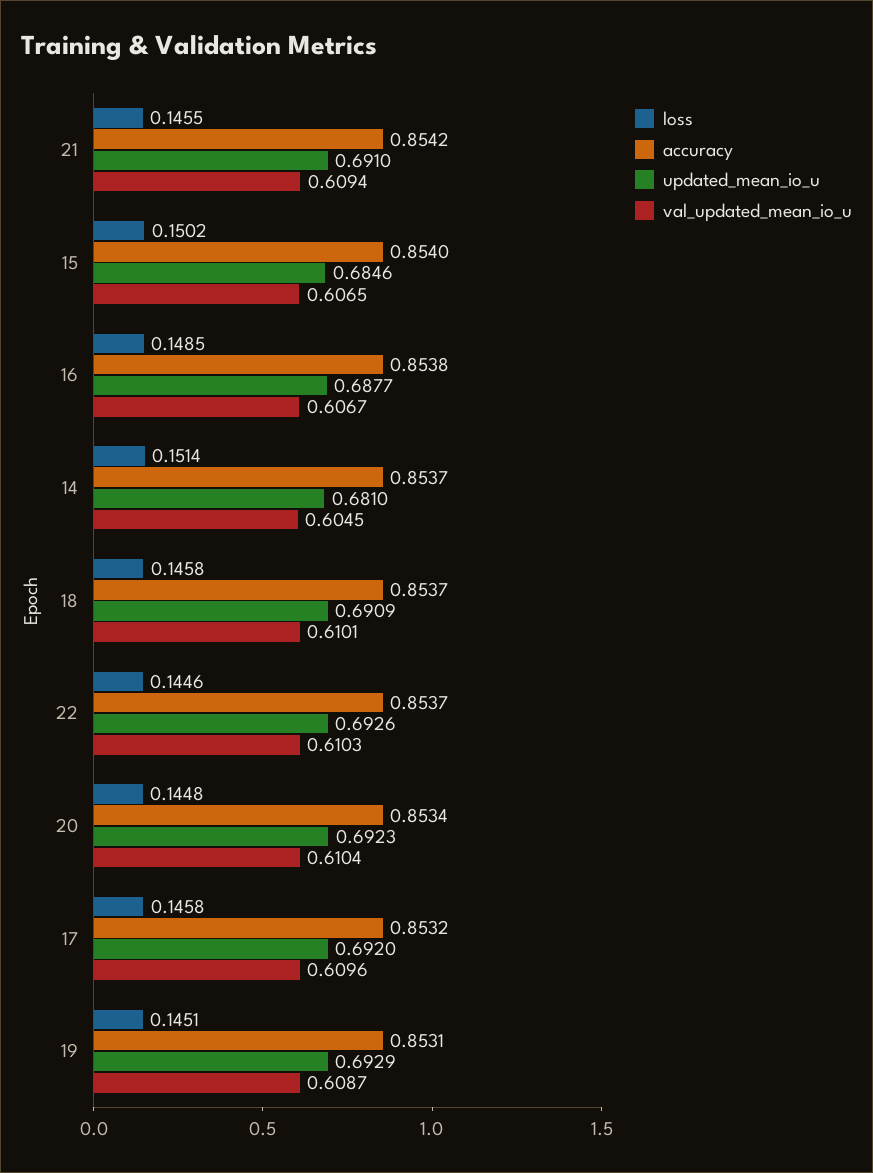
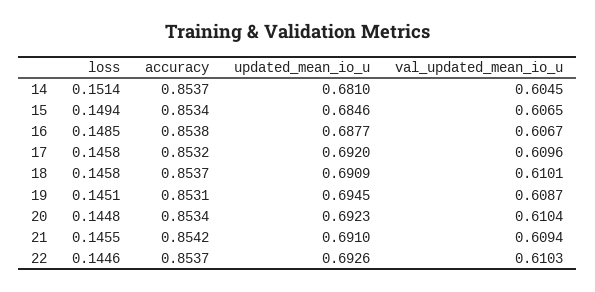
loss, 15: 0.1502 -> 0.1494
accuracy, 15: 0.854 -> 0.8534
updated_mean_io_u, 19: 0.6929 -> 0.6945

